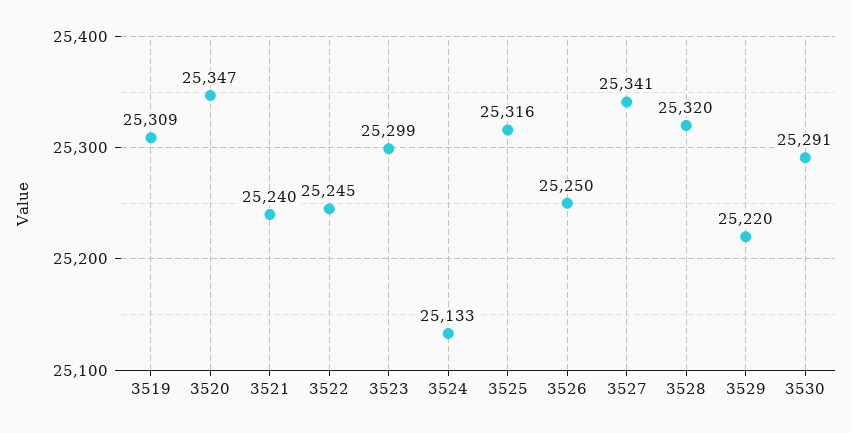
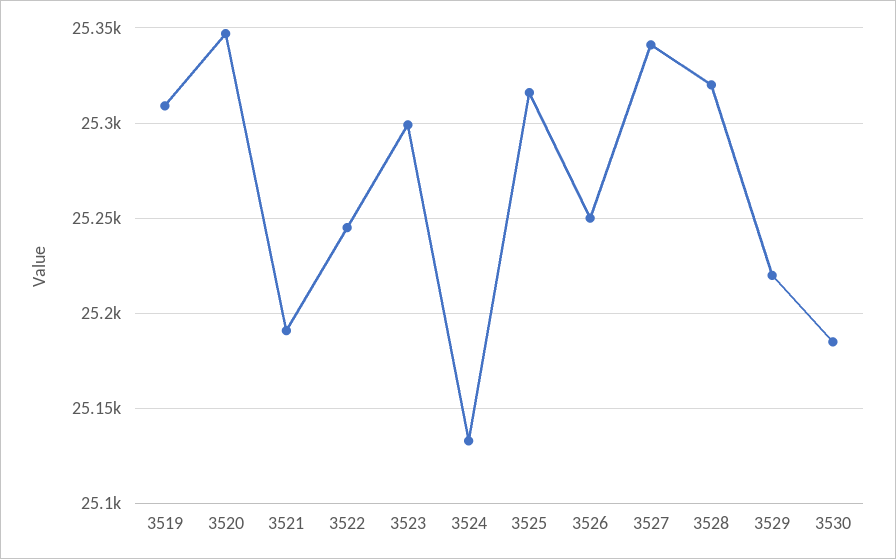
3521: 25240 -> 25190
3530: 25291 -> 25185

